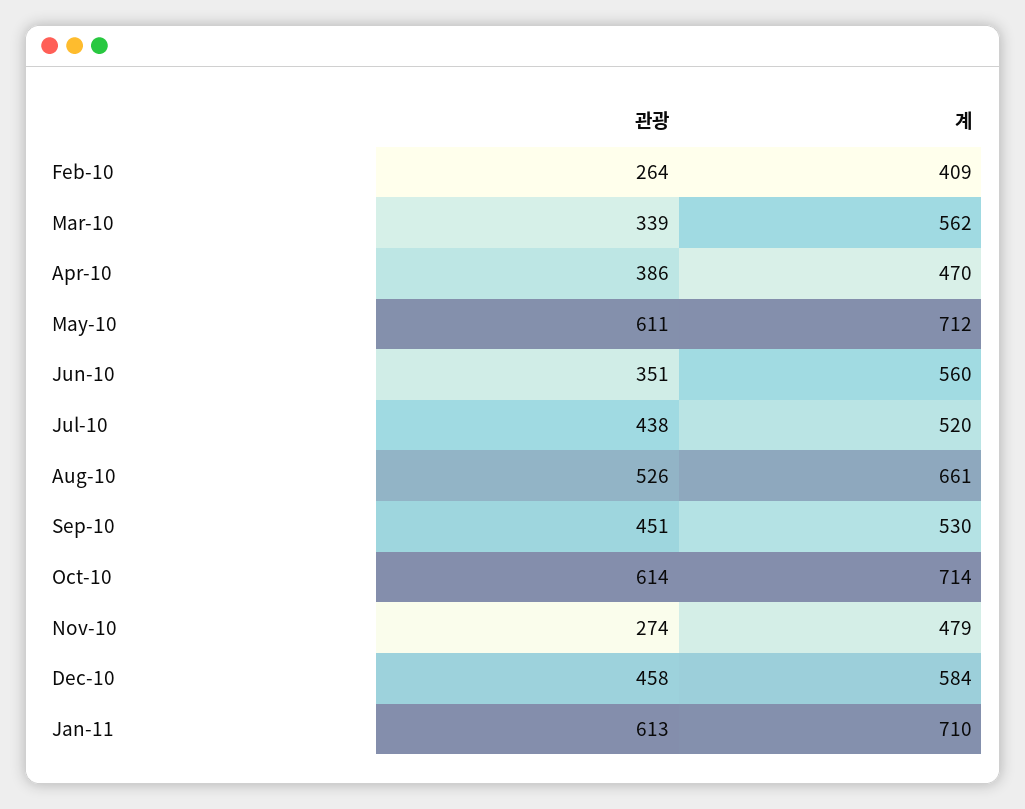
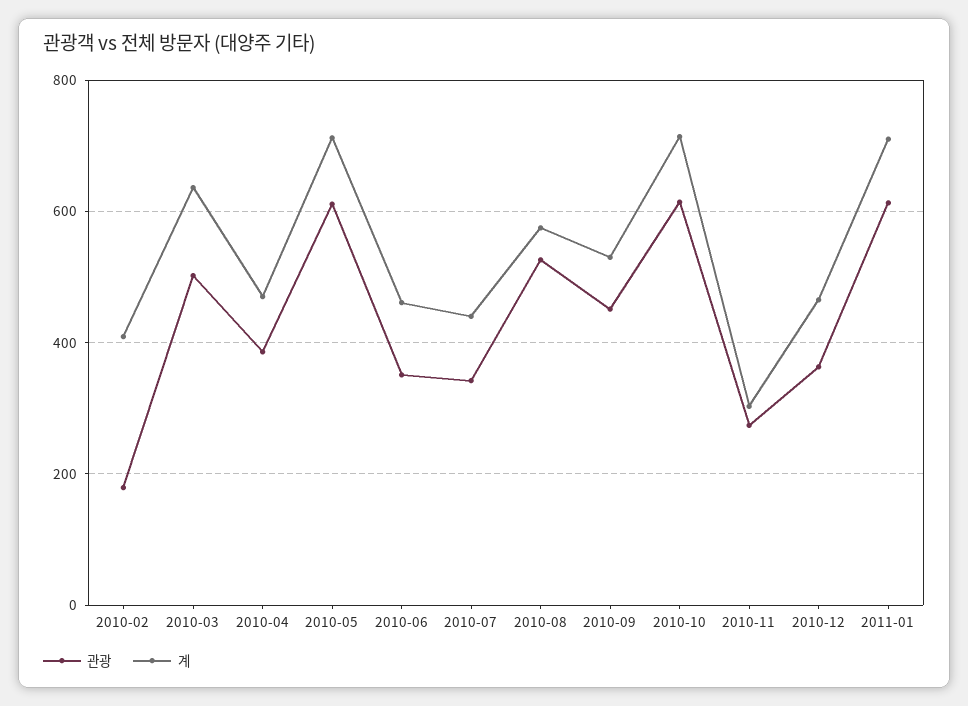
관광, Feb-10: 264 -> 180
관광, Mar-10: 339 -> 500
계, Mar-10: 562 -> 640
계, Jun-10: 560 -> 460
관광, Jul-10: 438 -> 340
계, Jul-10: 520 -> 440
계, Aug-10: 661 -> 580
계, Nov-10: 479 -> 300
관광, Dec-10: 458 -> 360
계, Dec-10: 584 -> 460

